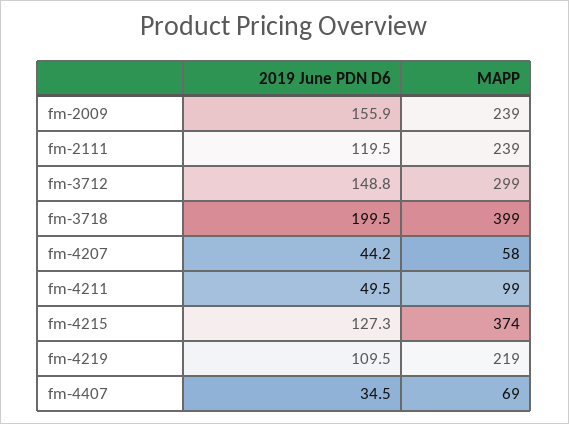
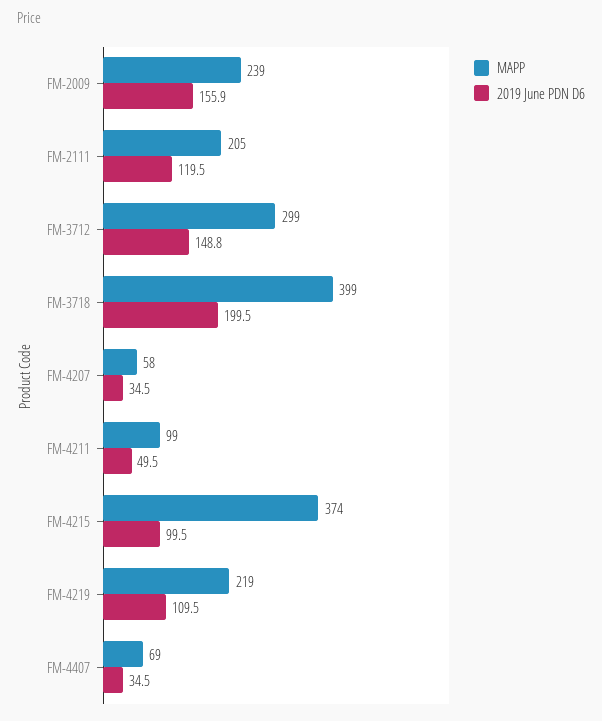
MAPP, fm-2111: 239 -> 205
2019 June PDN D6, fm-4207: 44.2 -> 34.5
2019 June PDN D6, fm-4215: 127.3 -> 99.5

